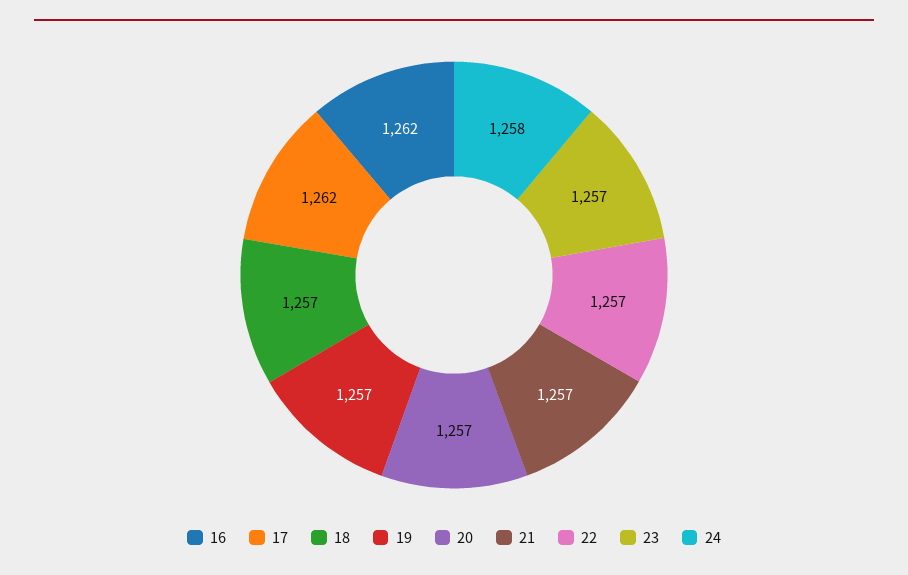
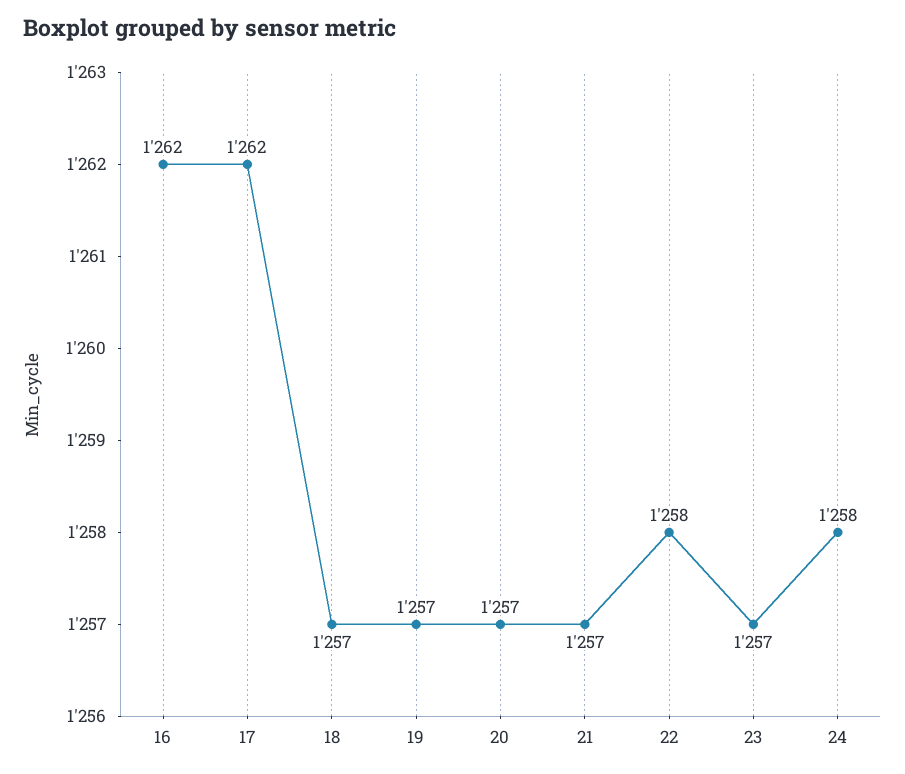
22: 1257 -> 1258

